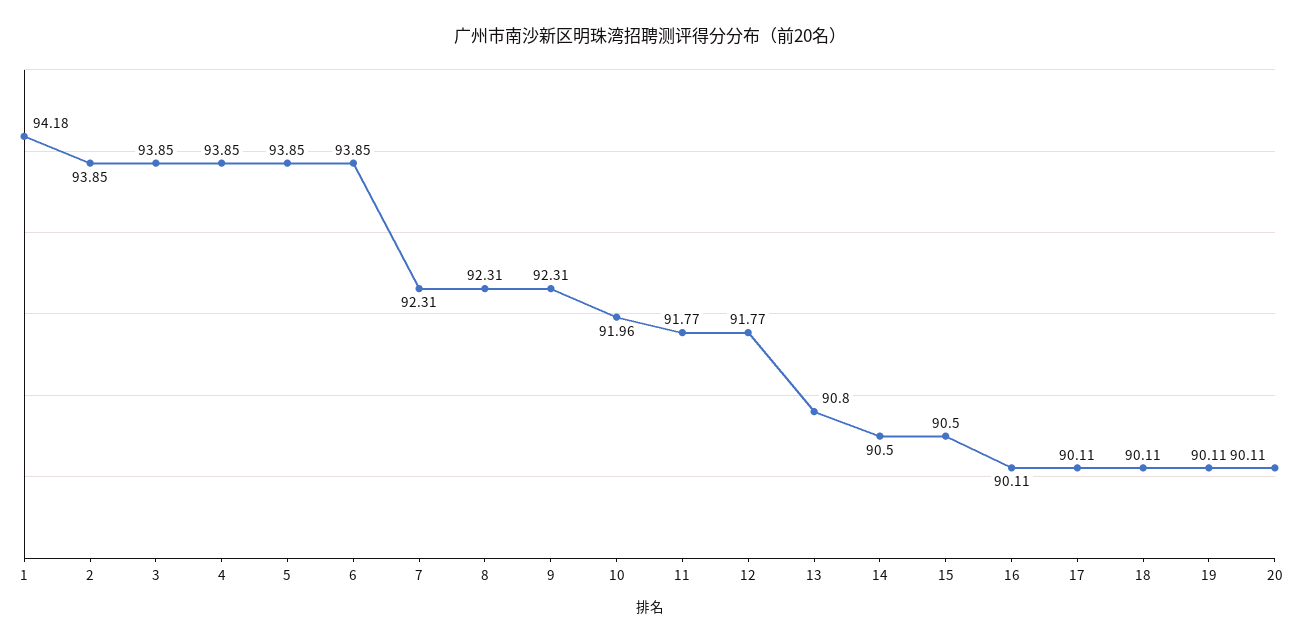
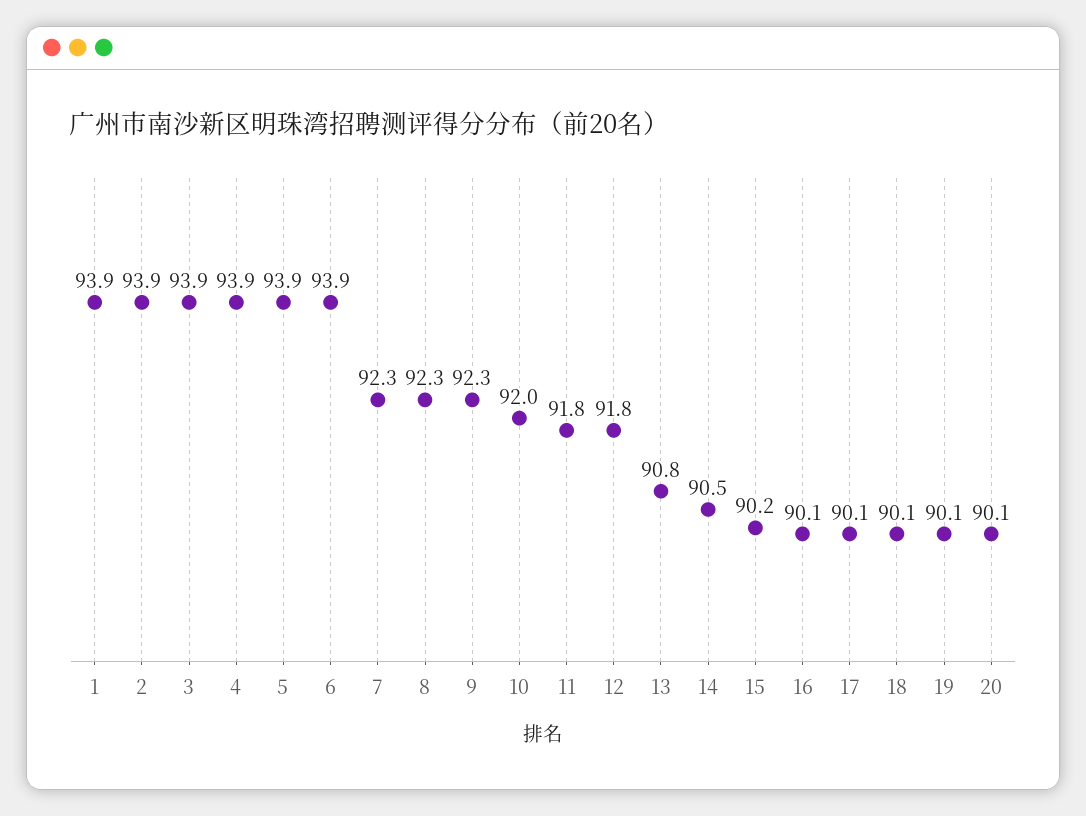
1: 94.18 -> 93.9
15: 90.5 -> 90.2

